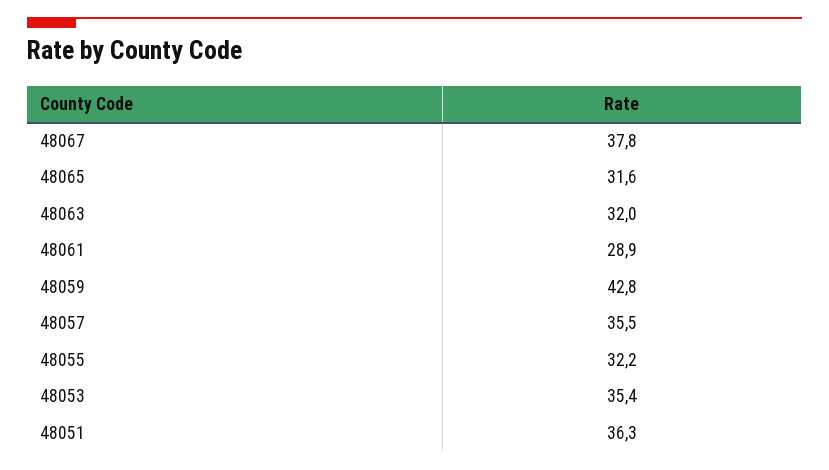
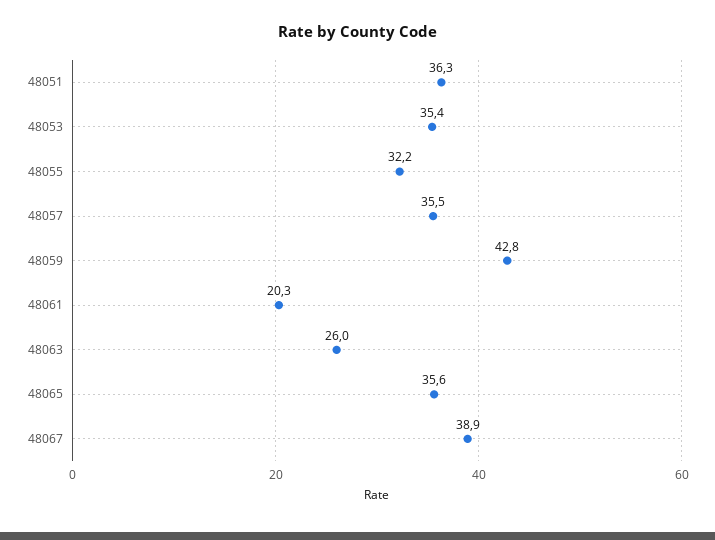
48067: 37.8 -> 38.9
48065: 31.6 -> 35.6
48063: 32 -> 26
48061: 28.9 -> 20.3

